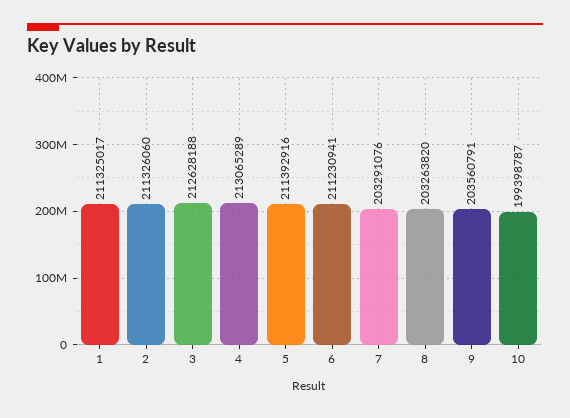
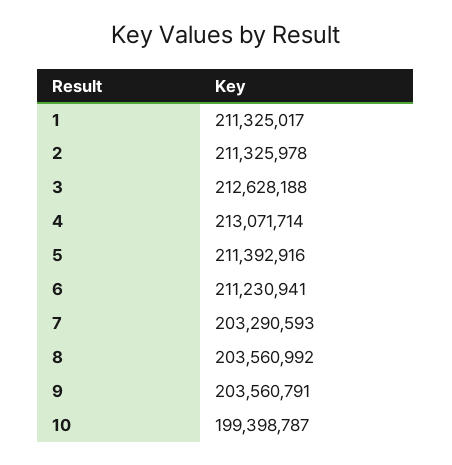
2: 211326060 -> 211325978
4: 213065289 -> 213071714
7: 203291076 -> 203290593
8: 203263820 -> 203560992

